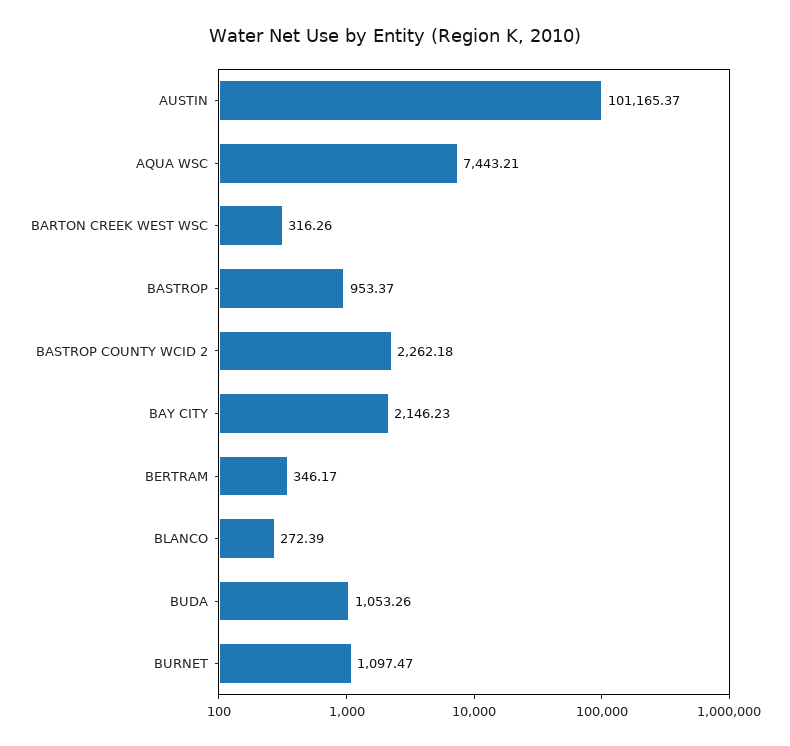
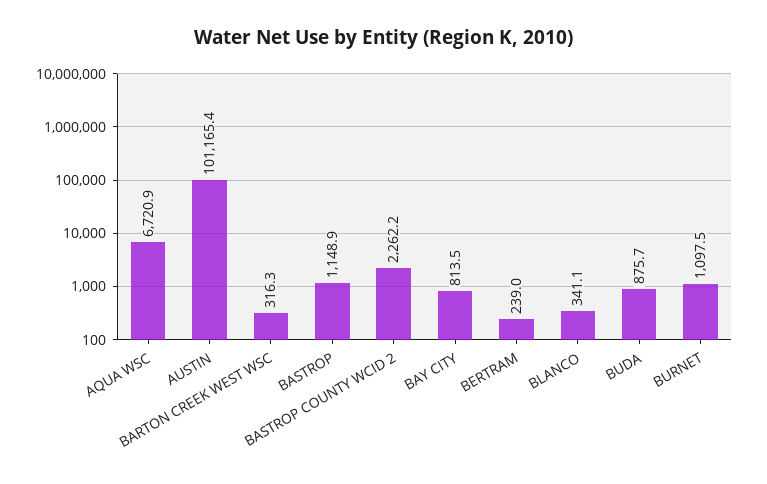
AQUA WSC: 7443.21 -> 6720.9
BASTROP: 953.37 -> 1148.9
BAY CITY: 2146.23 -> 813.5
BERTRAM: 346.17 -> 239
BLANCO: 272.39 -> 341.1
BUDA: 1053.26 -> 875.7

